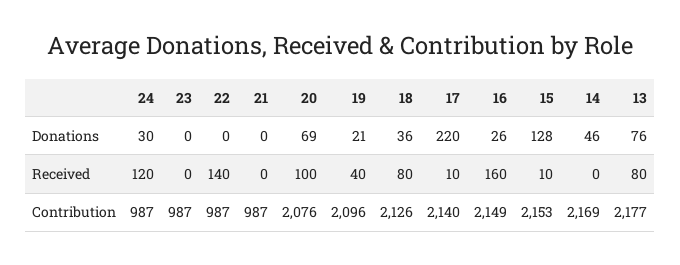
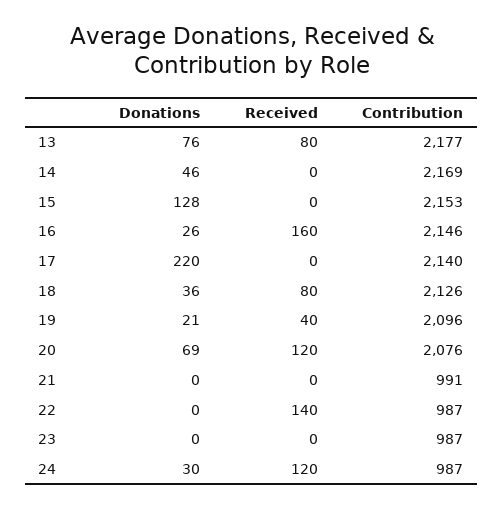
20, Received: 100 -> 120
17, Received: 10 -> 0
15, Received: 10 -> 0
21, Contribution: 987 -> 991
16, Contribution: 2149 -> 2146

